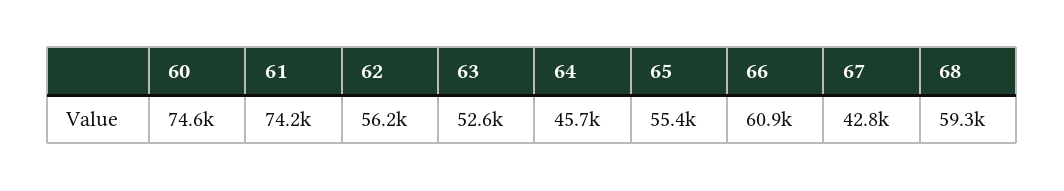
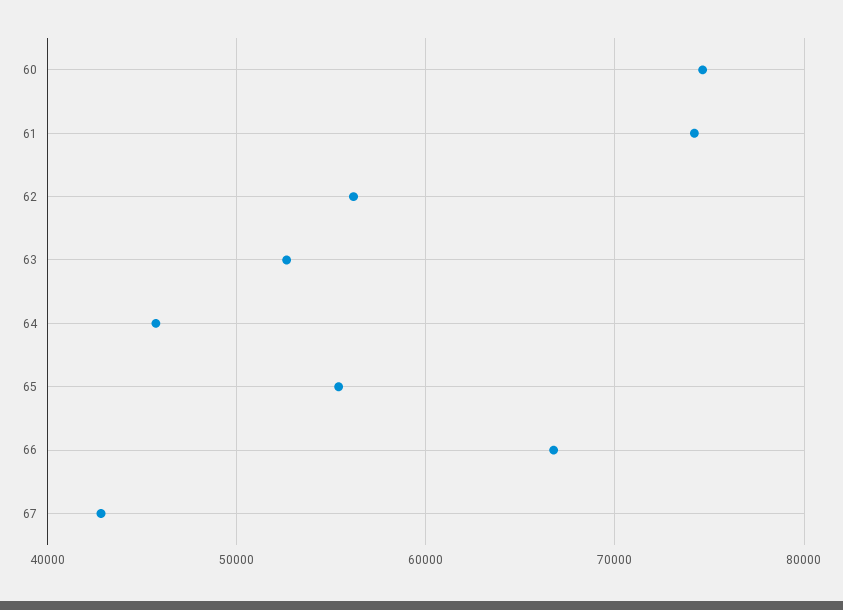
66: 60900 -> 67000
68: 59300 -> none

